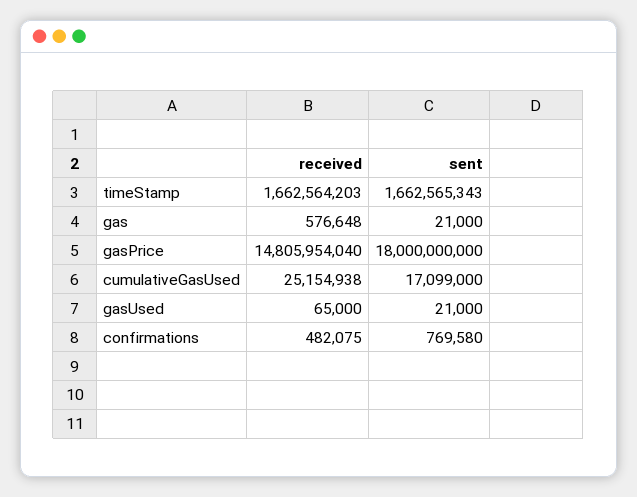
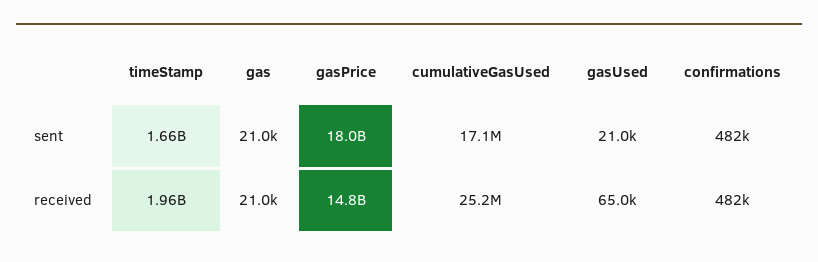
received, timeStamp: 1662564203 -> 1960000000
received, gas: 576648 -> 21000
sent, confirmations: 769580 -> 482000

